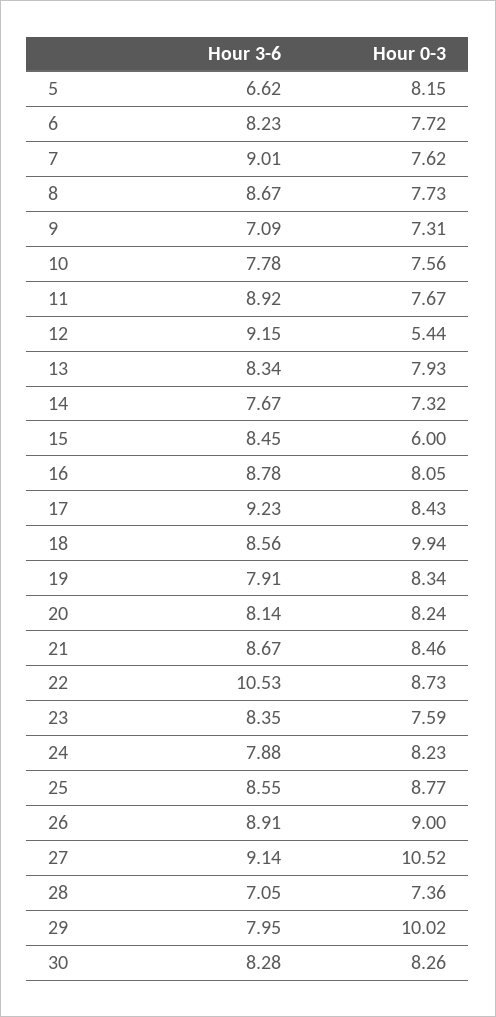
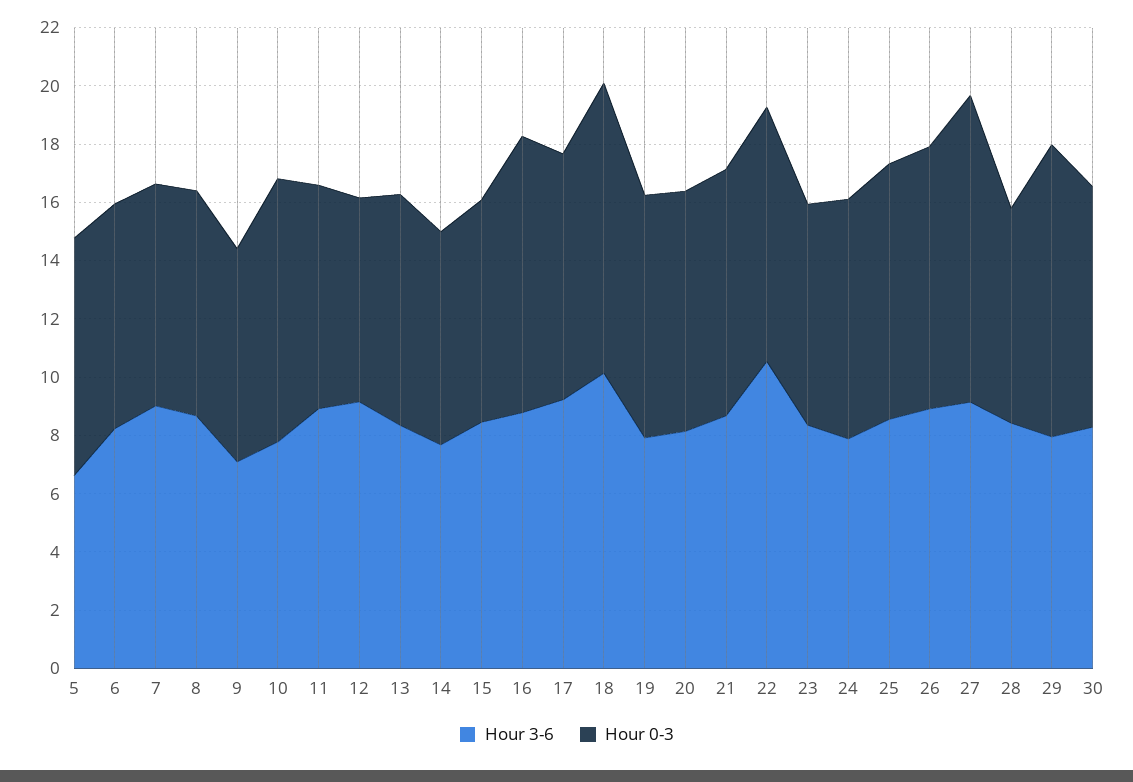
Hour 0-3, 10: 7.56 -> 9
Hour 0-3, 12: 5.44 -> 7
Hour 0-3, 15: 6 -> 7.5
Hour 0-3, 16: 8.05 -> 9.5
Hour 3-6, 18: 8.56 -> 10
Hour 3-6, 28: 7.05 -> 8.5

